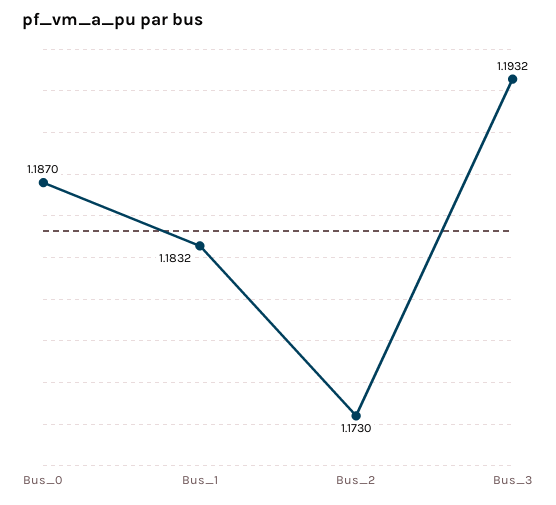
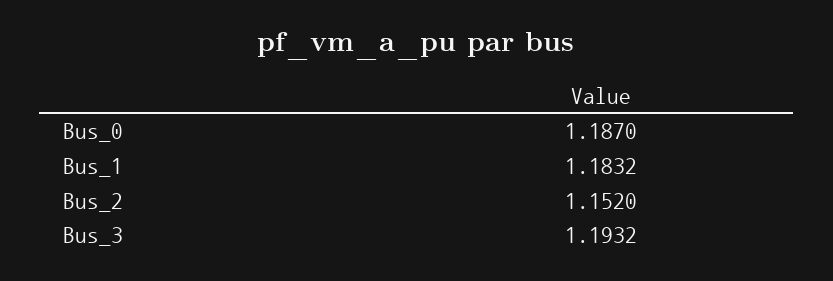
Bus_2: 1.173 -> 1.152

